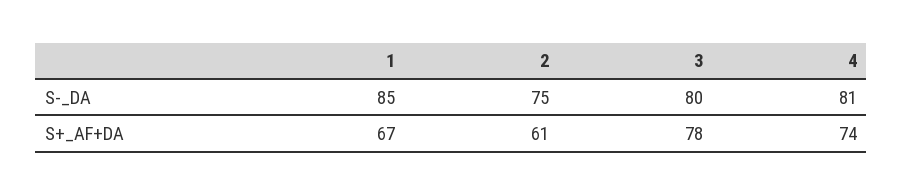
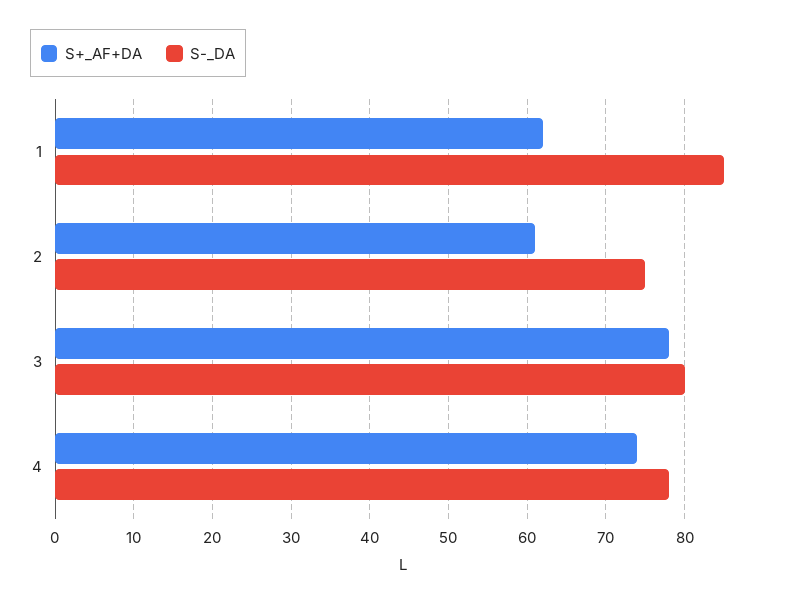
S-_DA, 4: 81 -> 78
S+_AF+DA, 1: 67 -> 62

